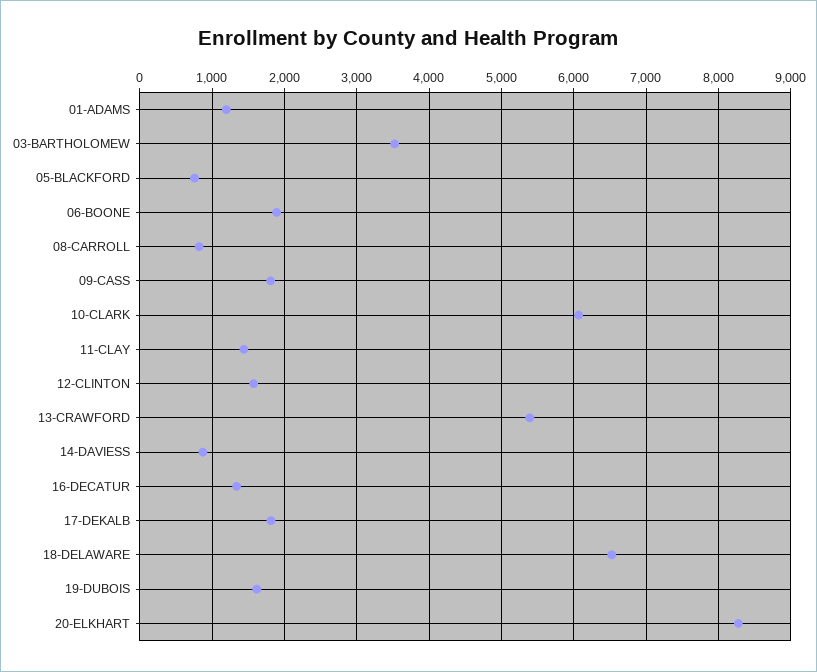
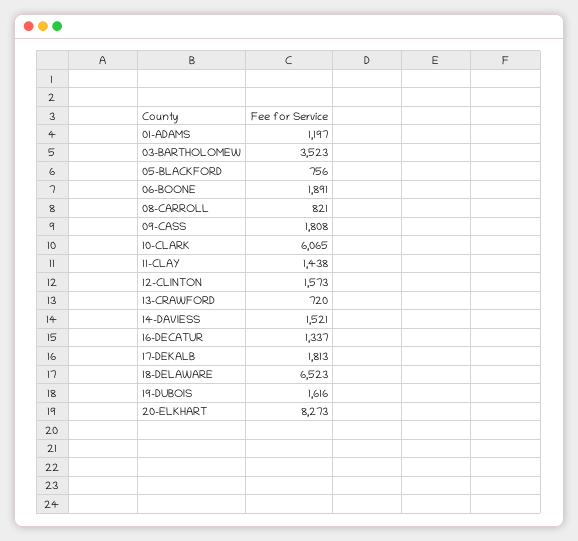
13-CRAWFORD: 5400 -> 720
14-DAVIESS: 900 -> 1521

